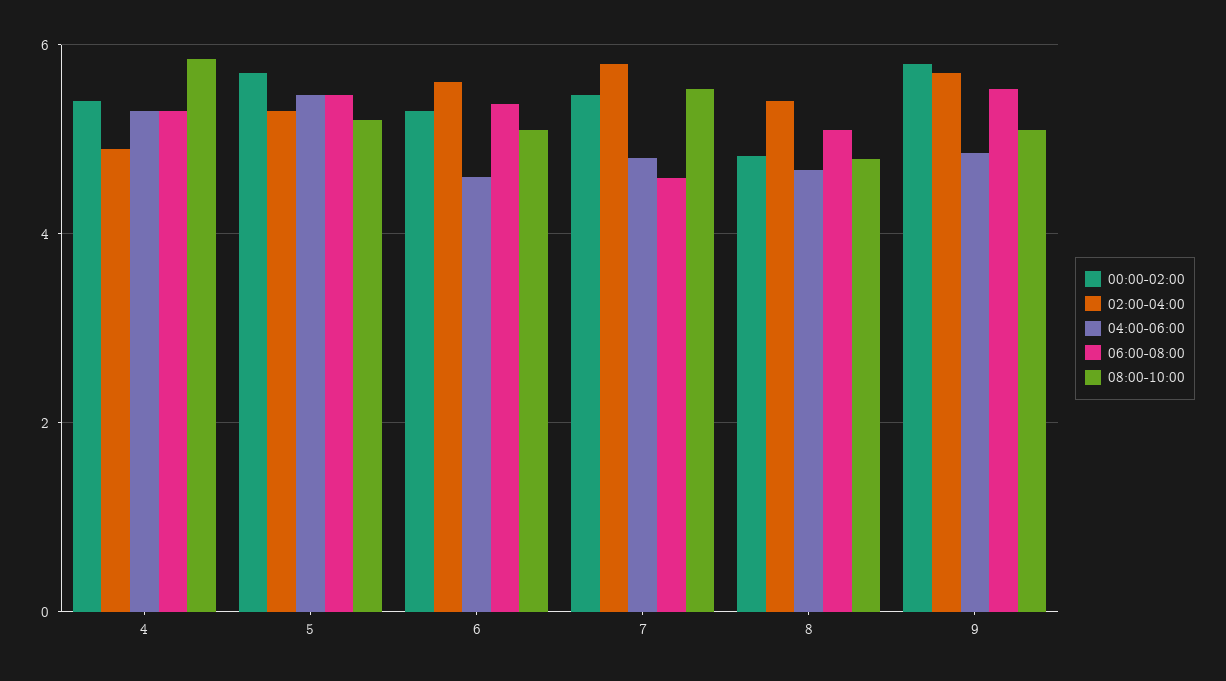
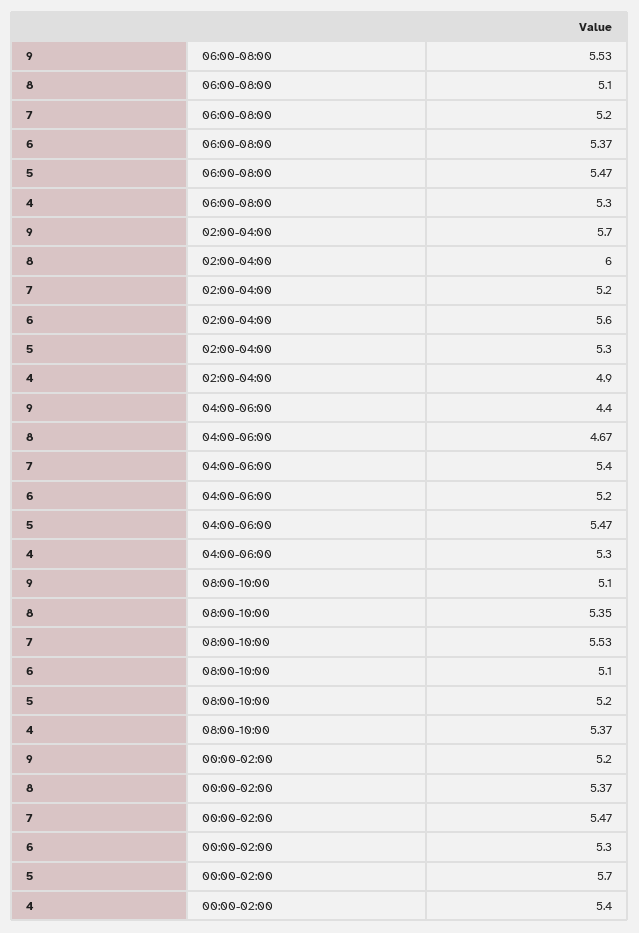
08:00-10:00, 4: 5.8 -> 5.37
04:00-06:00, 6: 4.6 -> 5.2
02:00-04:00, 7: 5.8 -> 5.2
04:00-06:00, 7: 4.8 -> 5.4
06:00-08:00, 7: 4.6 -> 5.2
00:00-02:00, 8: 4.8 -> 5.37
02:00-04:00, 8: 5.4 -> 6
08:00-10:00, 8: 4.8 -> 5.35
00:00-02:00, 9: 5.8 -> 5.2
04:00-06:00, 9: 4.8 -> 4.4

